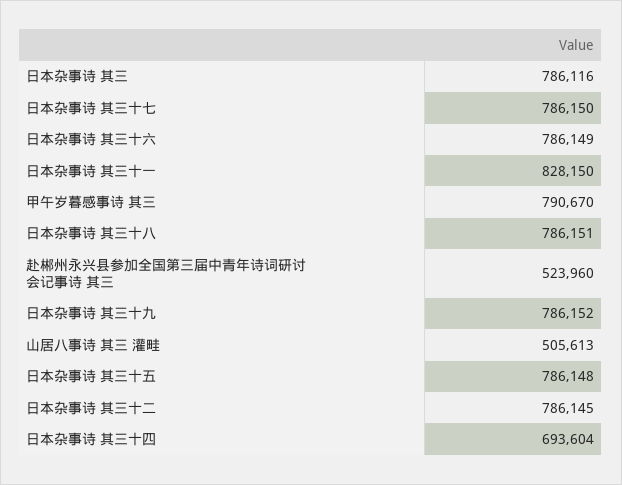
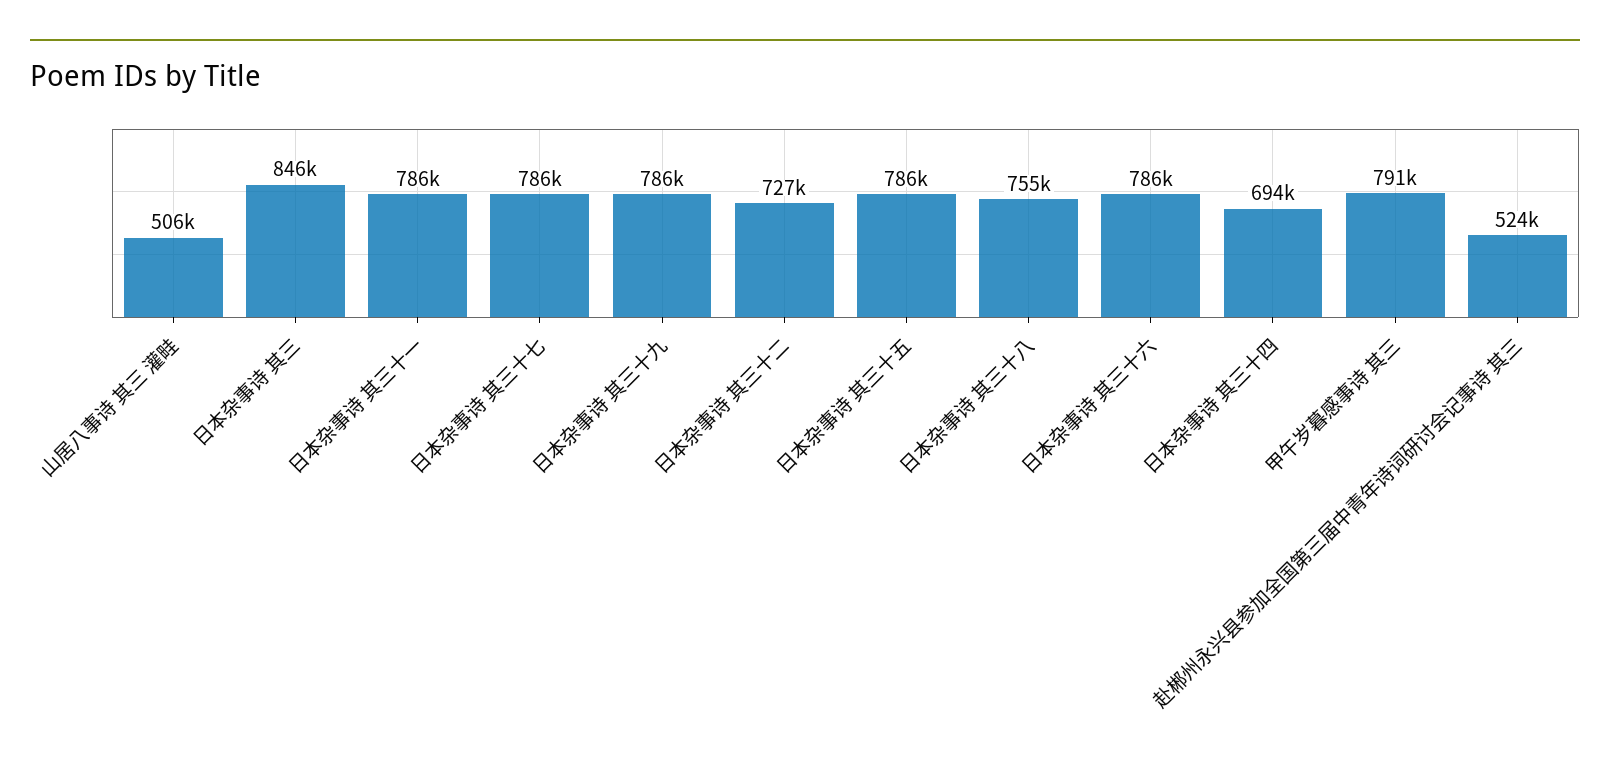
日本杂事诗 其三: 786116 -> 846000
日本杂事诗 其三十一: 828150 -> 786000
日本杂事诗 其三十八: 786151 -> 755000
日本杂事诗 其三十二: 786145 -> 727000

